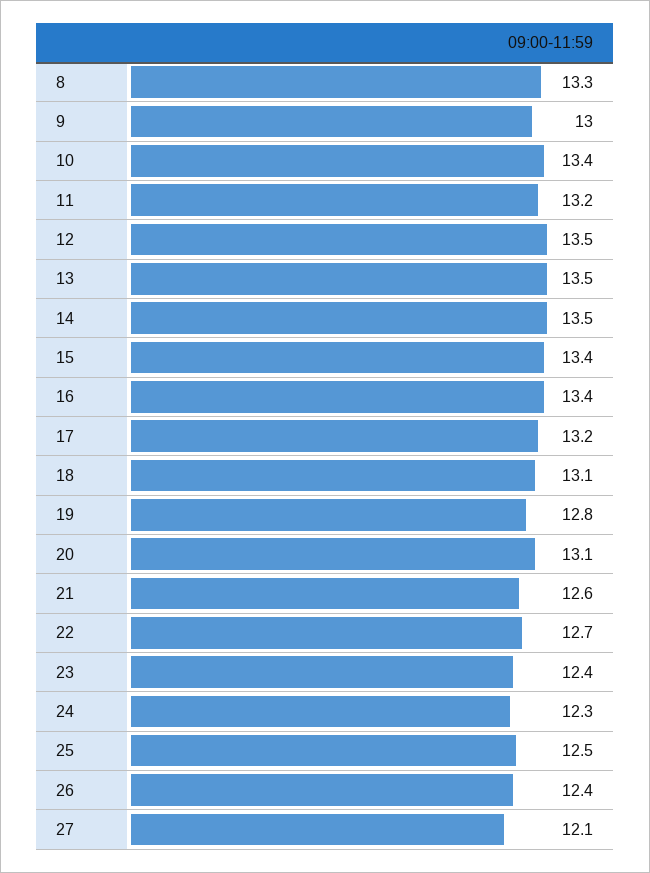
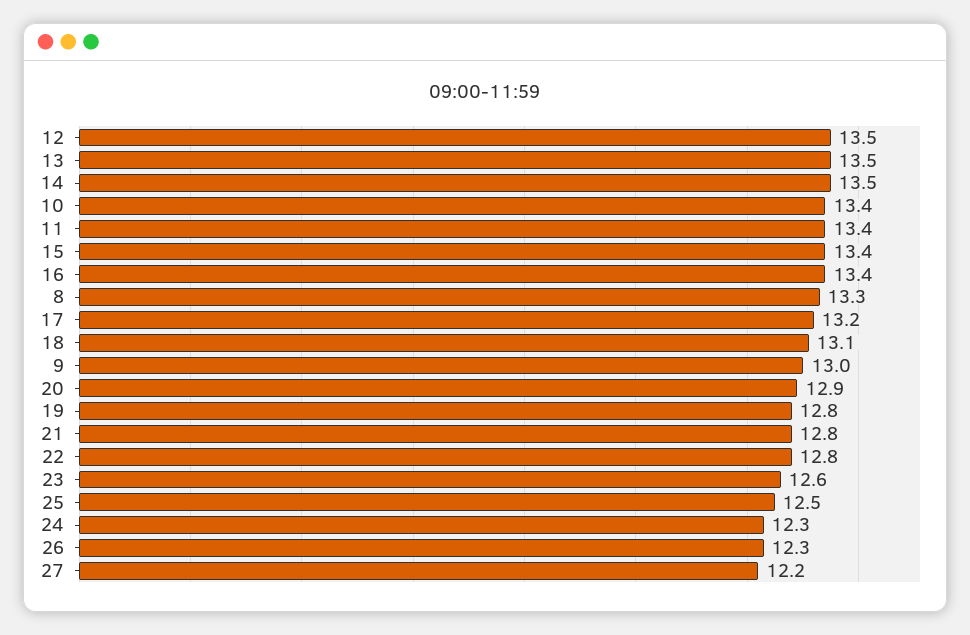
11: 13.2 -> 13.4
20: 13.1 -> 12.9
21: 12.6 -> 12.8
22: 12.7 -> 12.8
23: 12.4 -> 12.6
26: 12.4 -> 12.3
27: 12.1 -> 12.2

